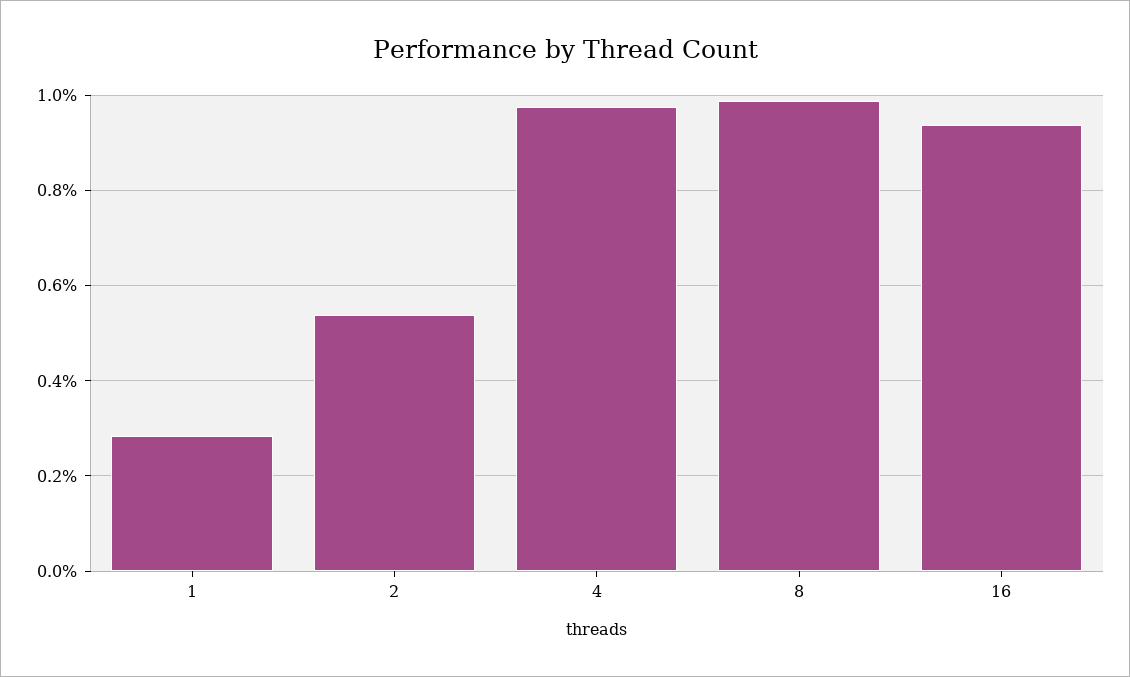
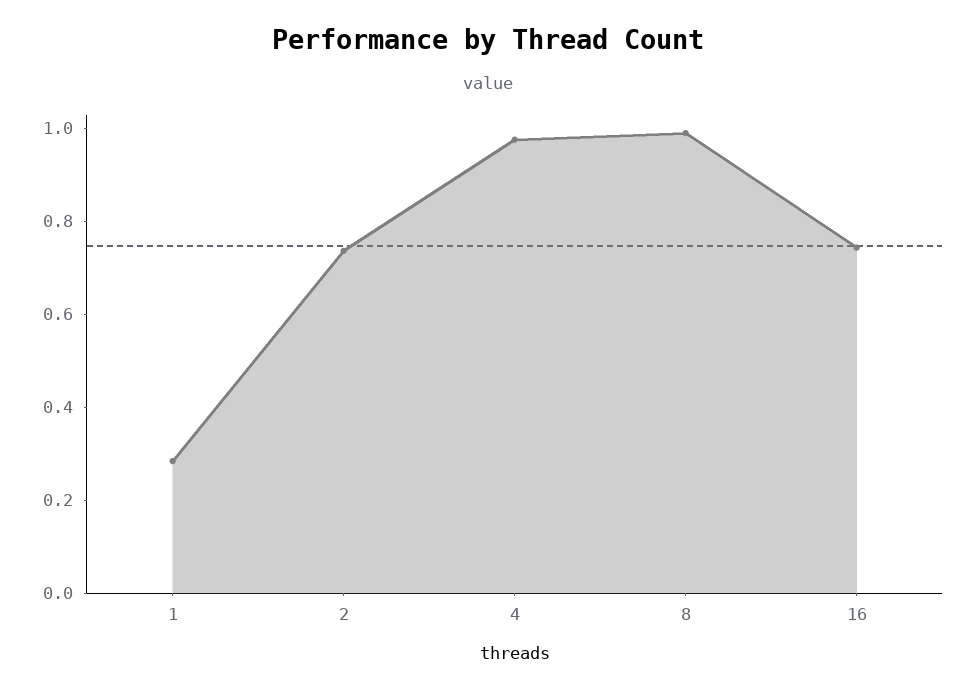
2: 0.54 -> 0.75
16: 0.94 -> 0.75

